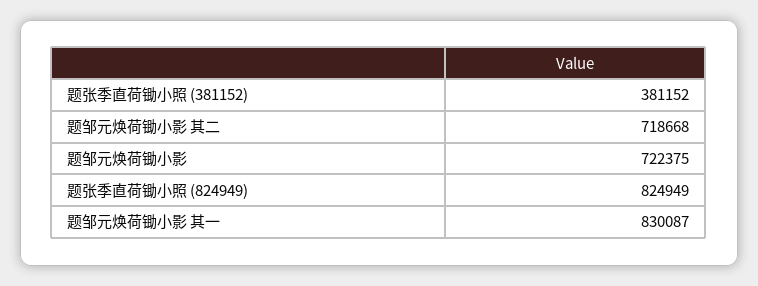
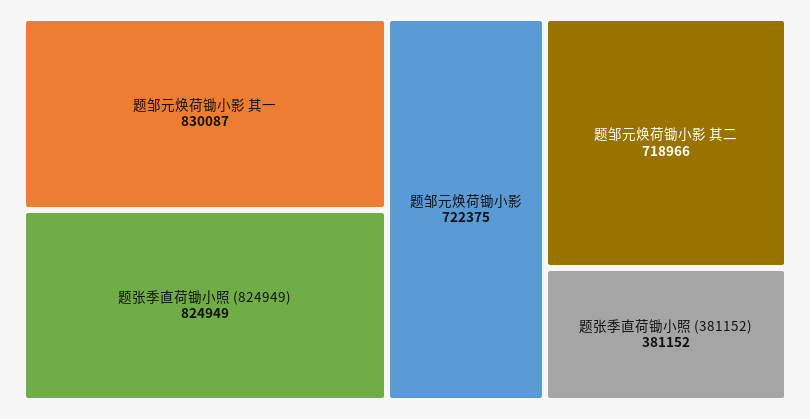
题邹元焕荷锄小影 其二: 718668 -> 718966

